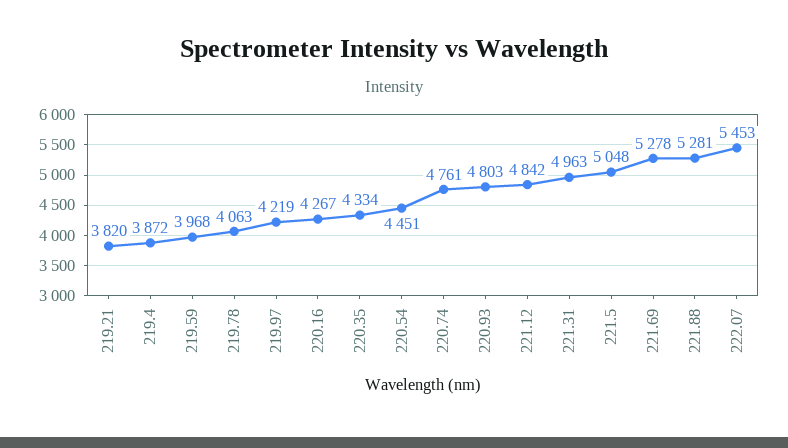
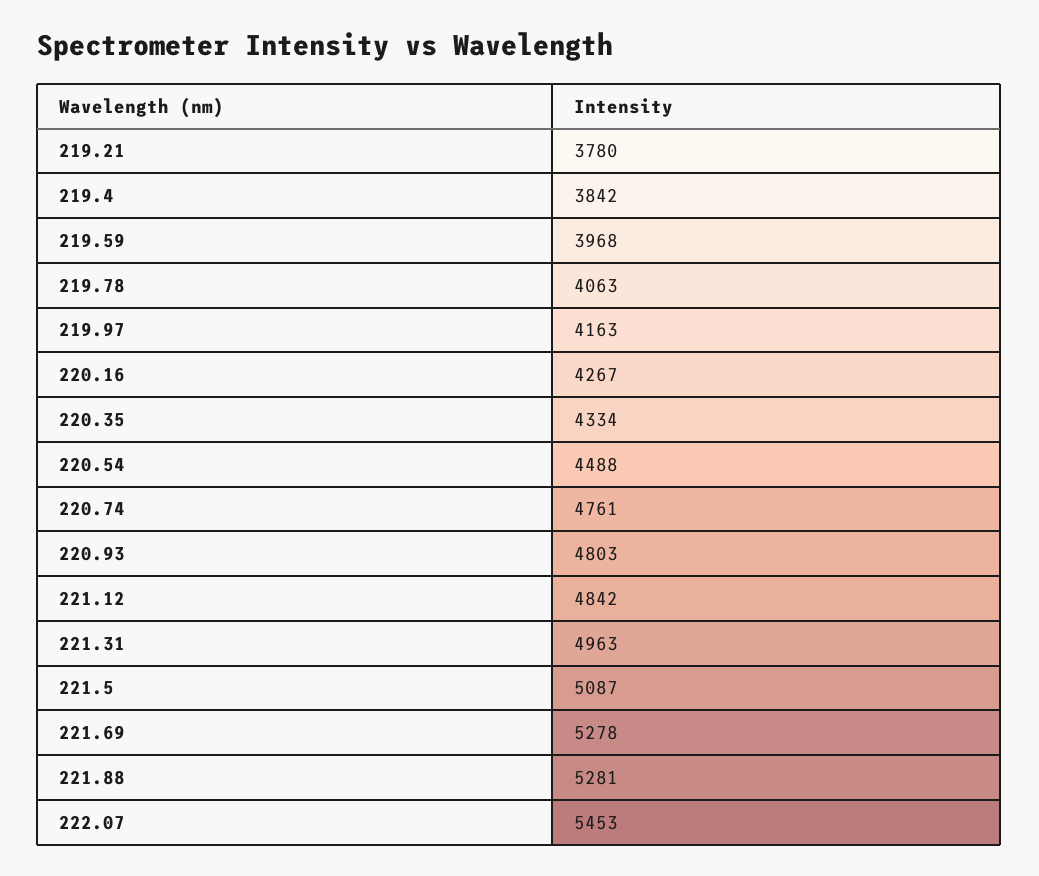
219.21: 3820 -> 3780
219.4: 3872 -> 3842
219.97: 4219 -> 4163
220.54: 4451 -> 4488
221.5: 5048 -> 5087

